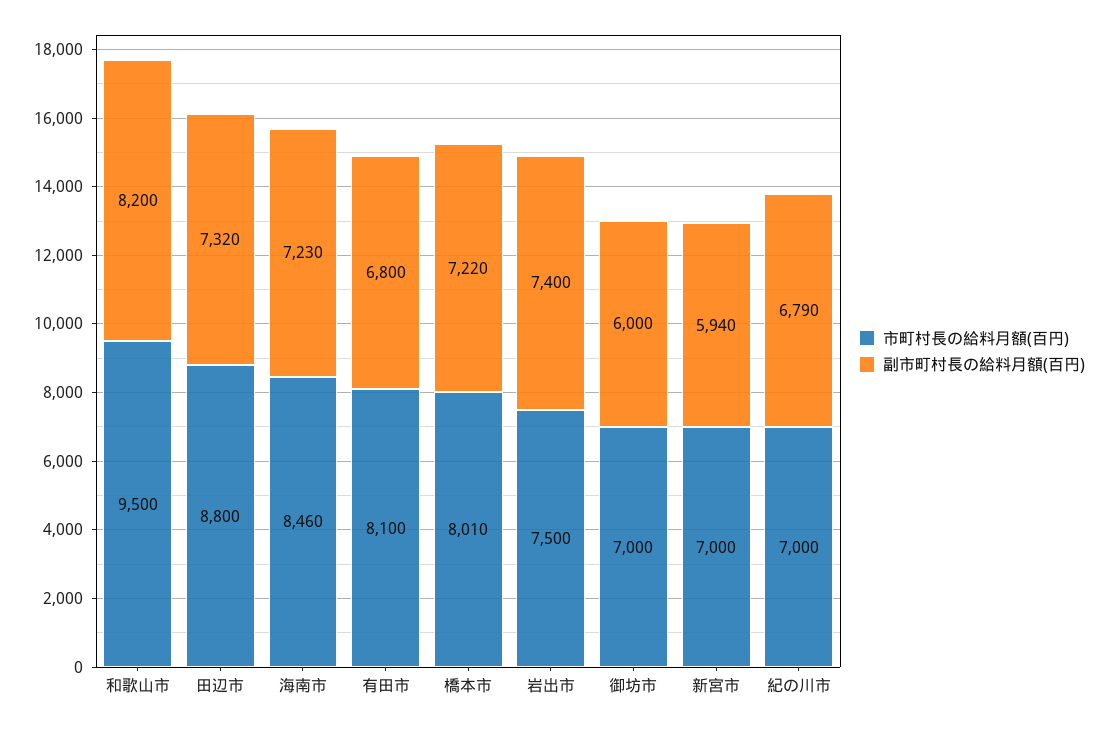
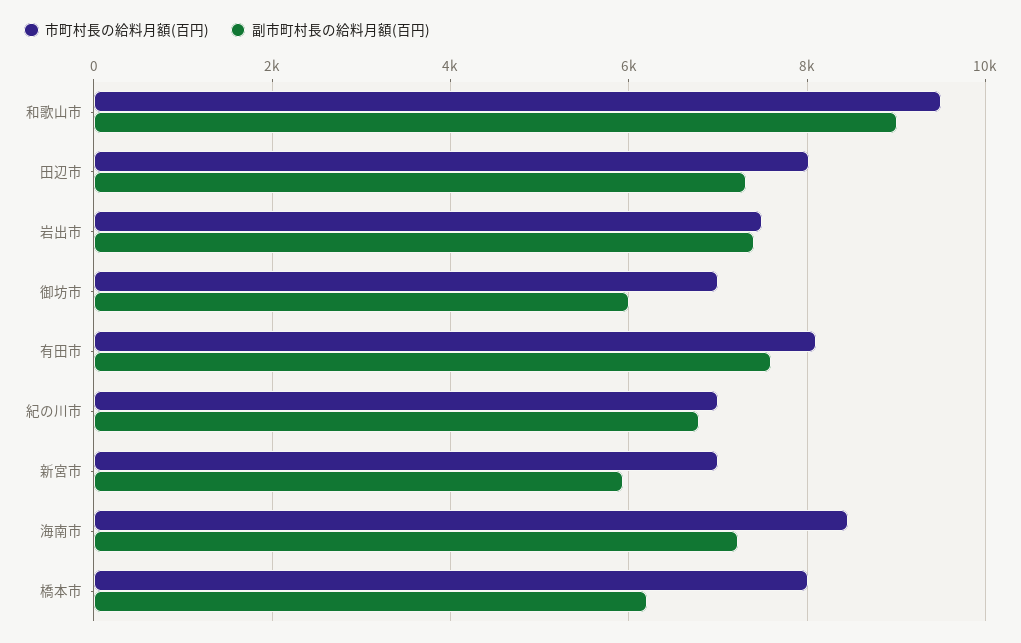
副市町村長の給料月額(百円), 和歌山市: 8200 -> 9000
市町村長の給料月額(百円), 田辺市: 8800 -> 8000
副市町村長の給料月額(百円), 有田市: 6800 -> 7600
副市町村長の給料月額(百円), 橋本市: 7220 -> 6200

